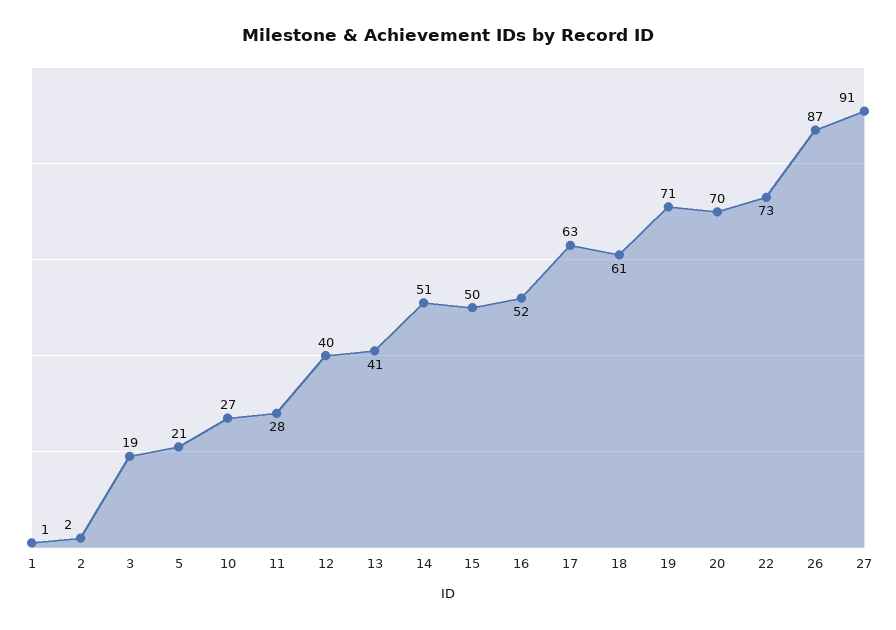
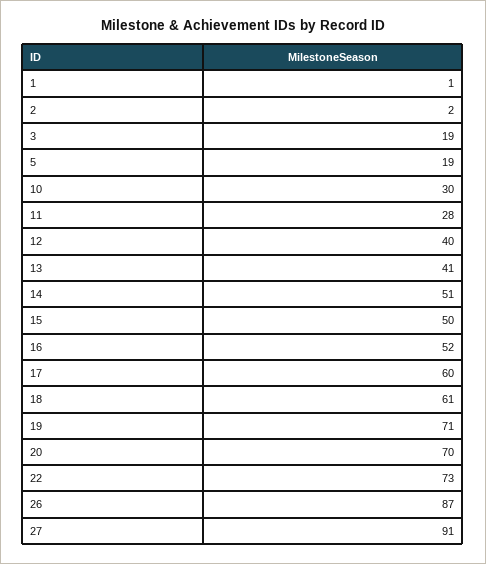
5: 21 -> 19
10: 27 -> 30
17: 63 -> 60

